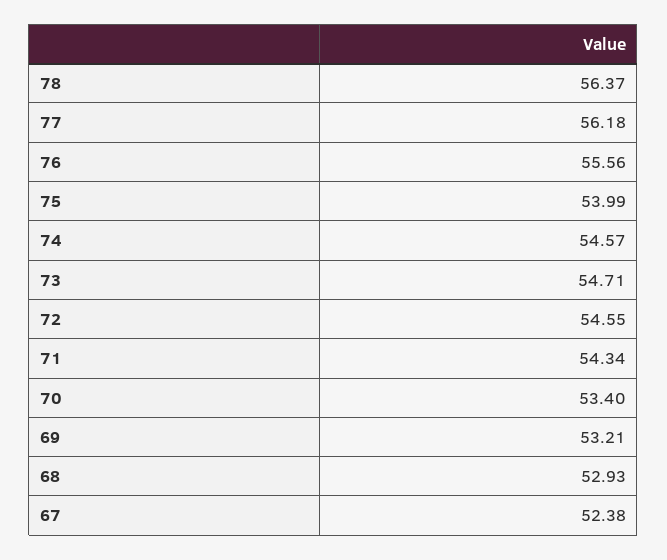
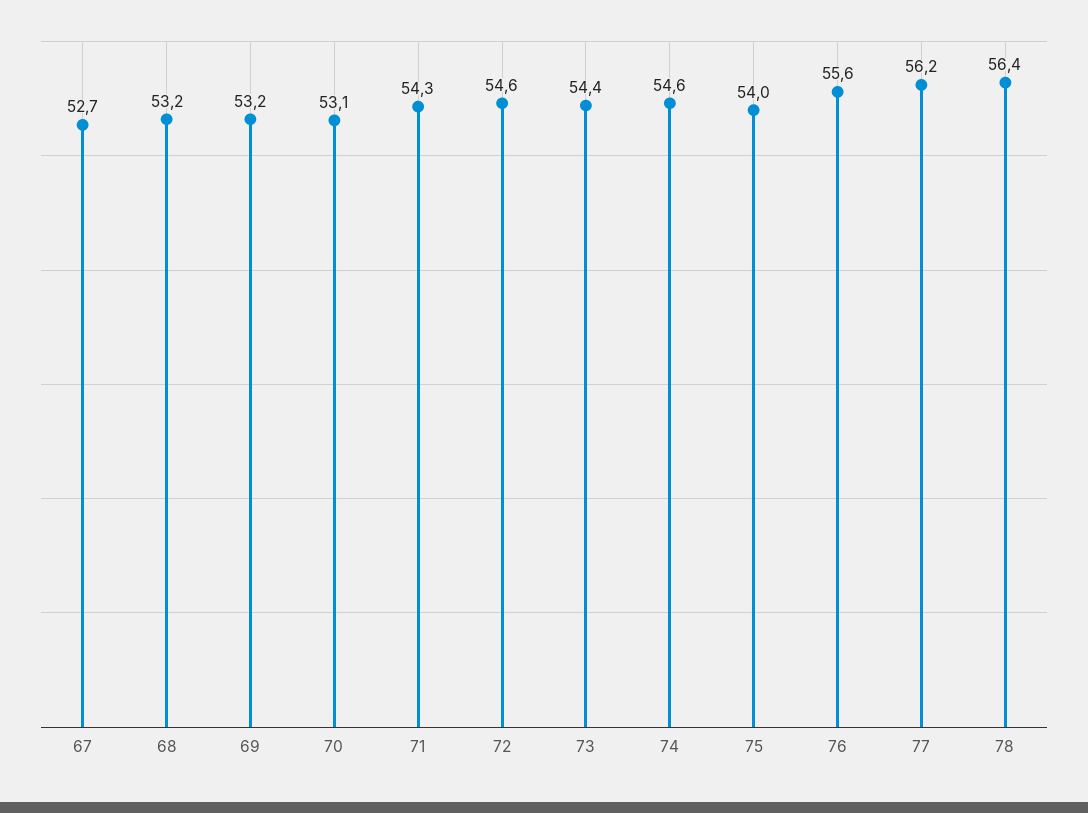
73: 54.71 -> 54.4
70: 53.4 -> 53.1
68: 52.93 -> 53.2
67: 52.38 -> 52.7

